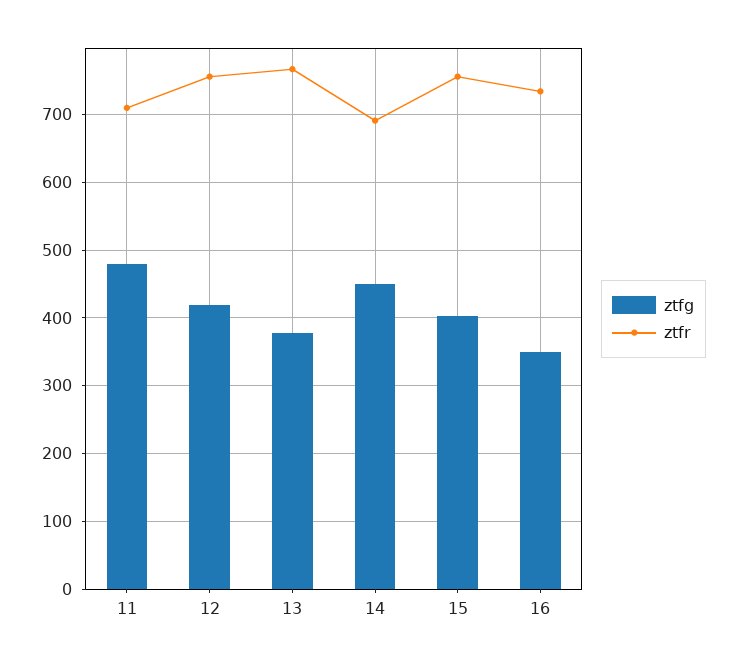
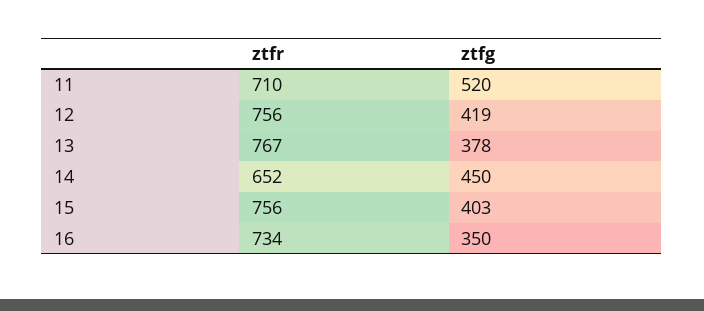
ztfg, 11: 480 -> 520
ztfr, 14: 690 -> 652

